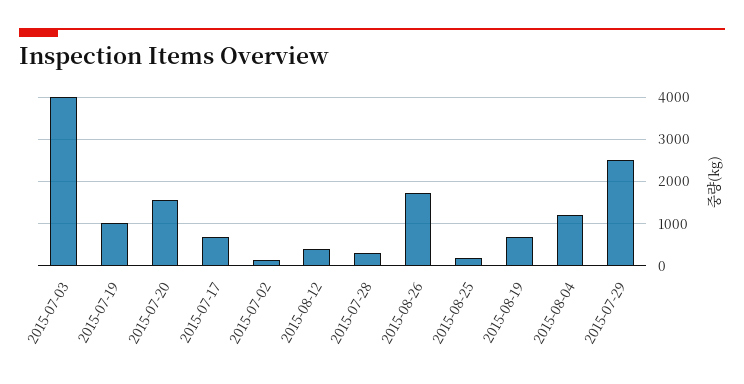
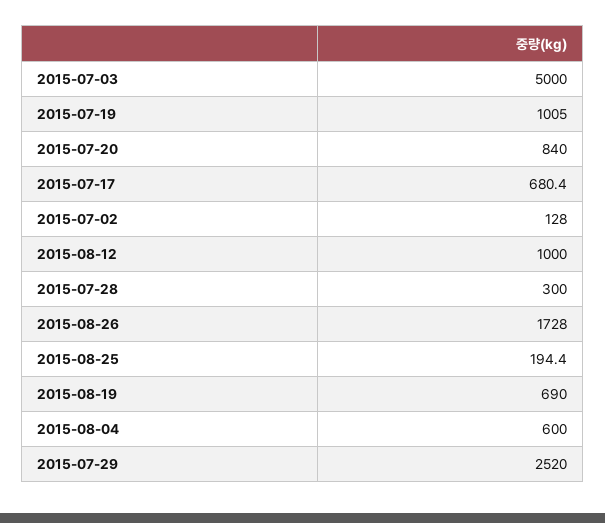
2015-07-03: 4000 -> 5000
2015-07-20: 1600 -> 840
2015-08-12: 400 -> 1000
2015-08-04: 1200 -> 600

